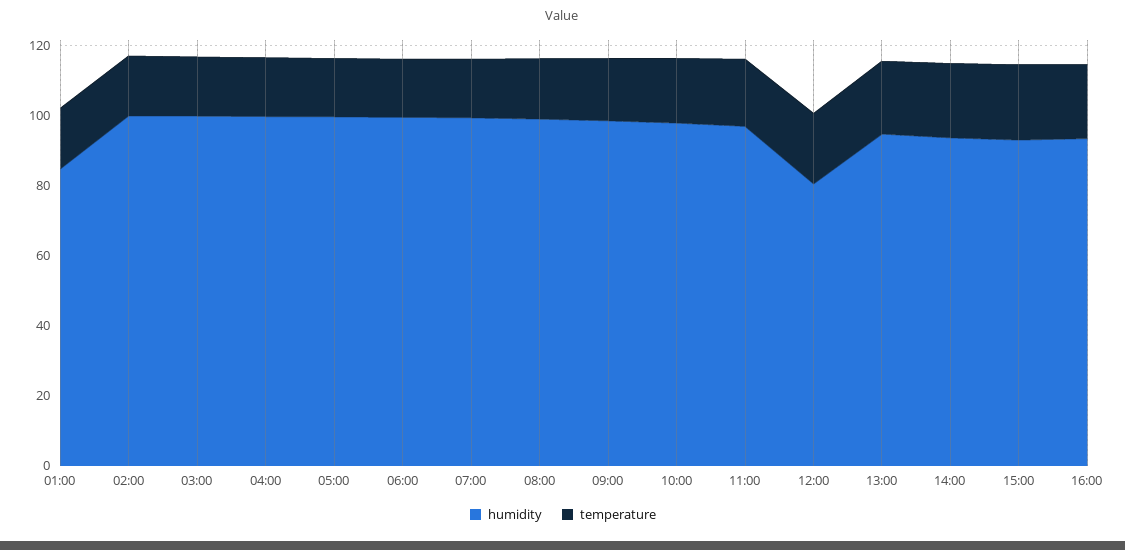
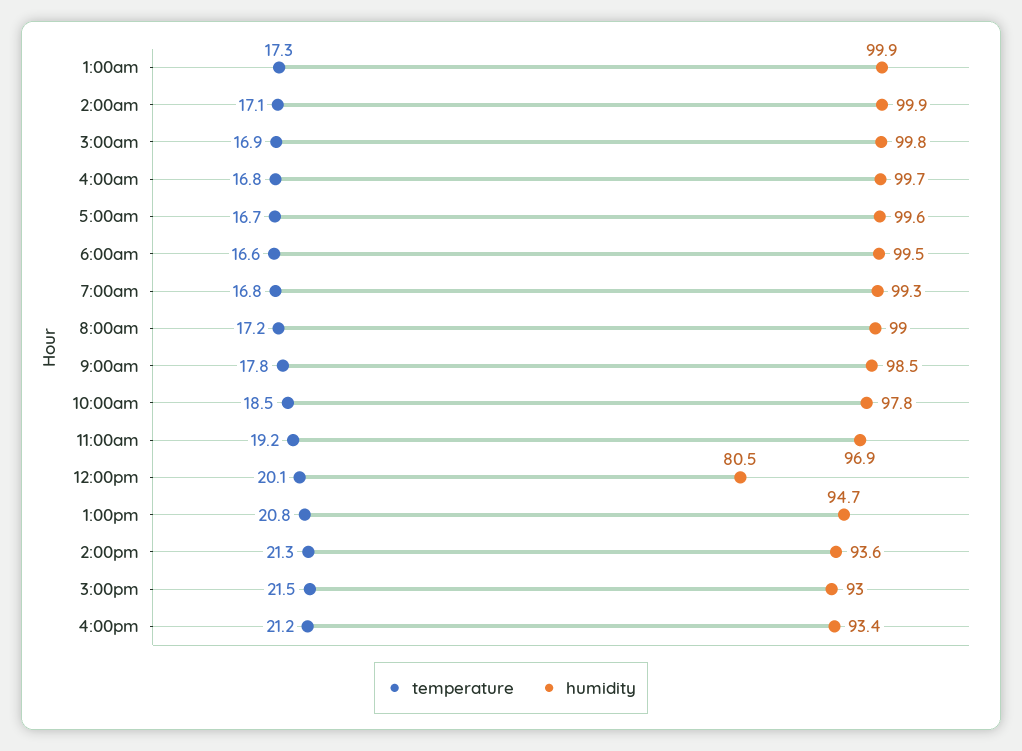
humidity, 01:00: 85 -> 99.9

